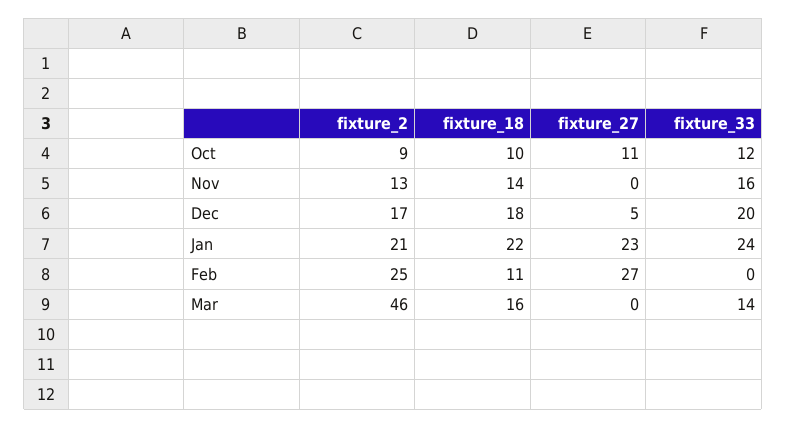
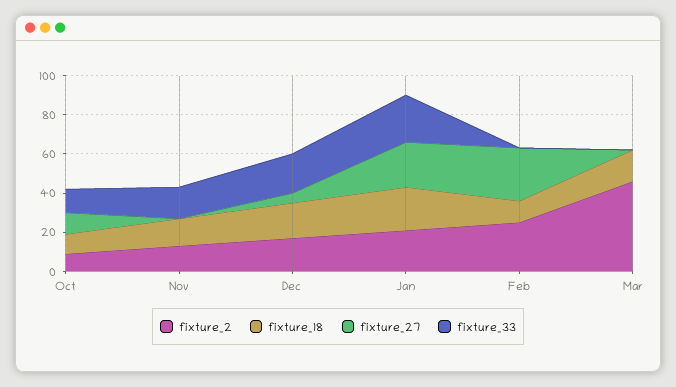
fixture_33, Mar: 14 -> 0

